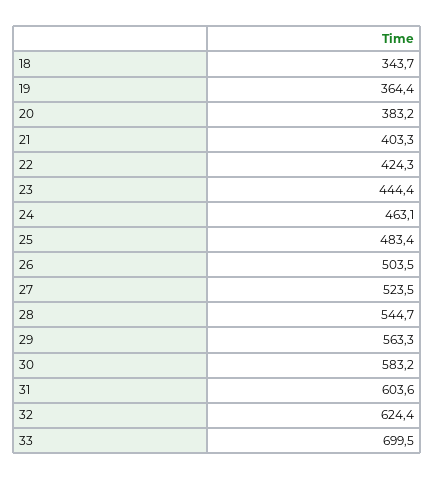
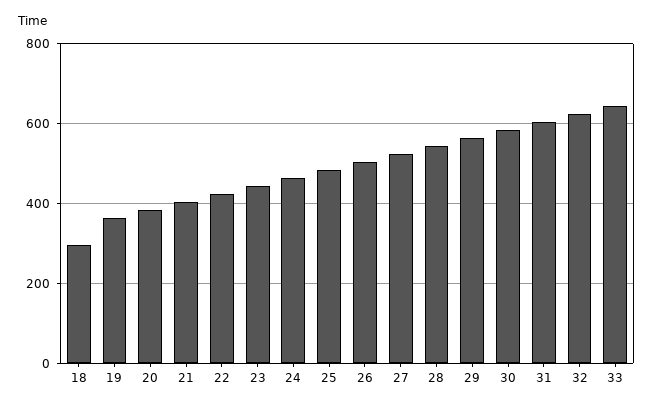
18: 343.7 -> 300
33: 699.5 -> 640

